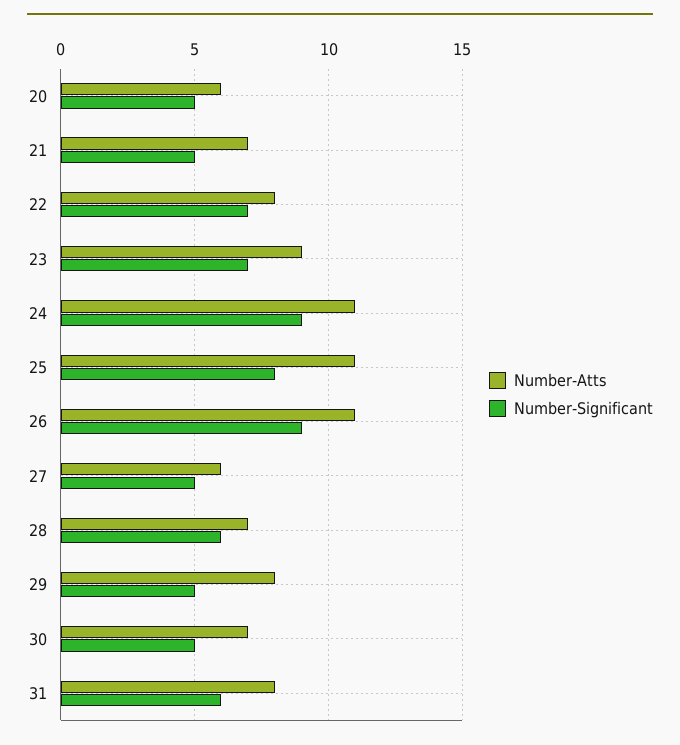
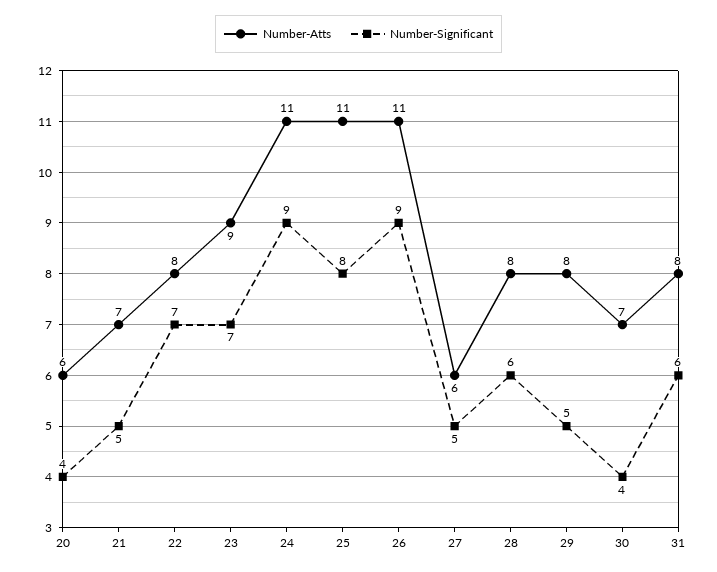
Number-Significant, 20: 5 -> 4
Number-Atts, 28: 7 -> 8
Number-Significant, 30: 5 -> 4

